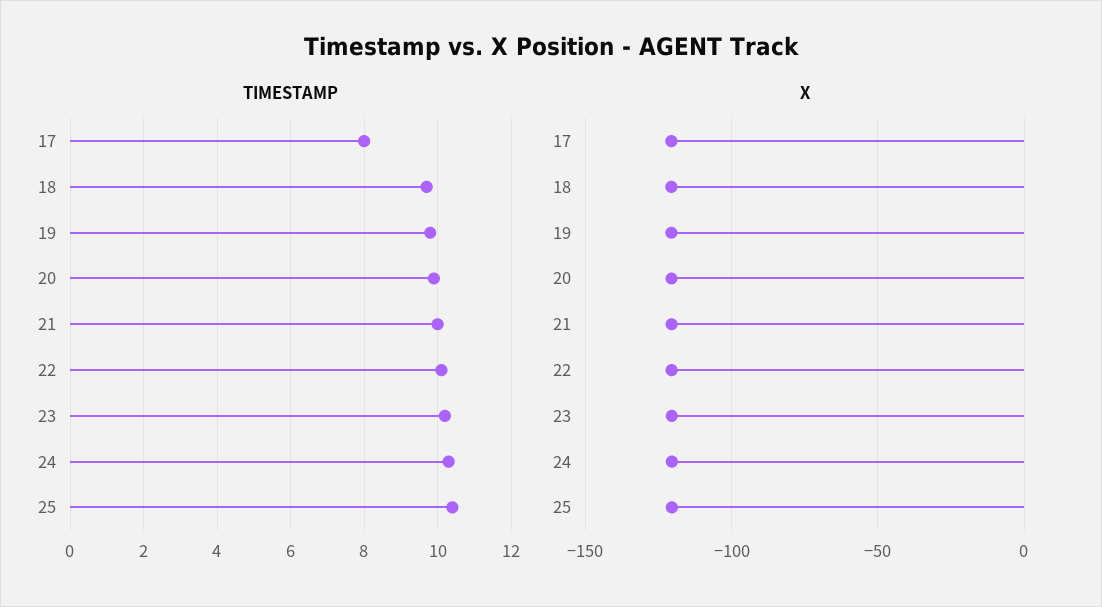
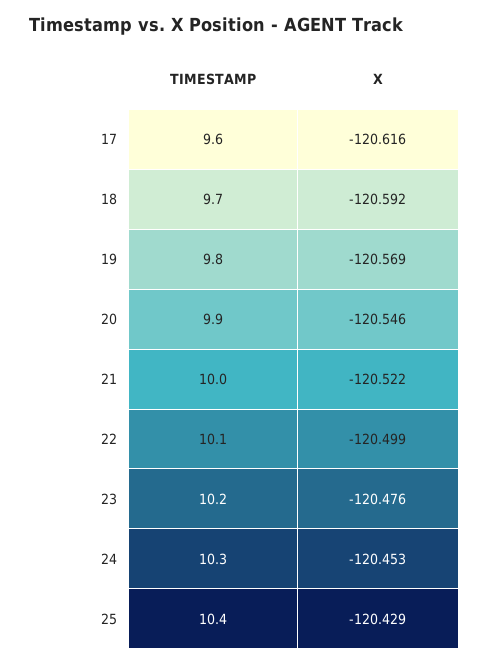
TIMESTAMP, 17: 8 -> 9.6

